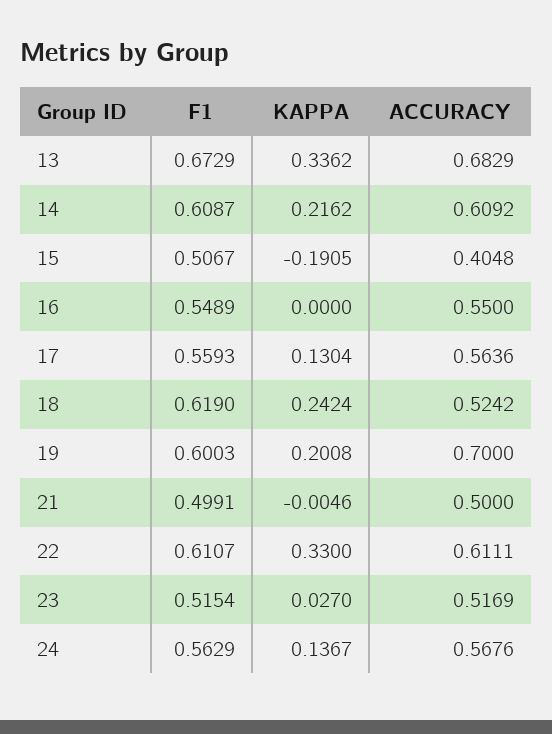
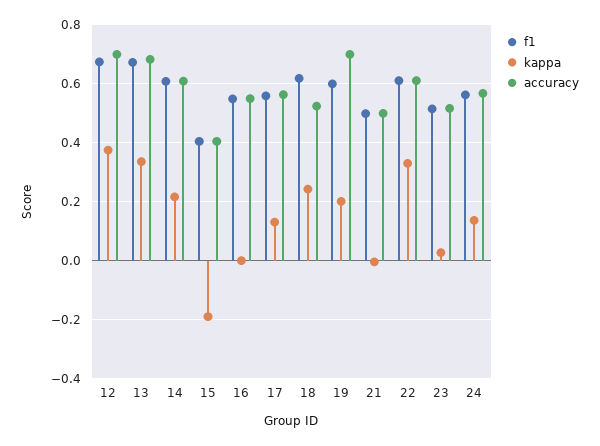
F1, 15: 0.5067 -> 0.4
F1, 12: none -> 0.675
KAPPA, 12: none -> 0.375
ACCURACY, 12: none -> 0.7

